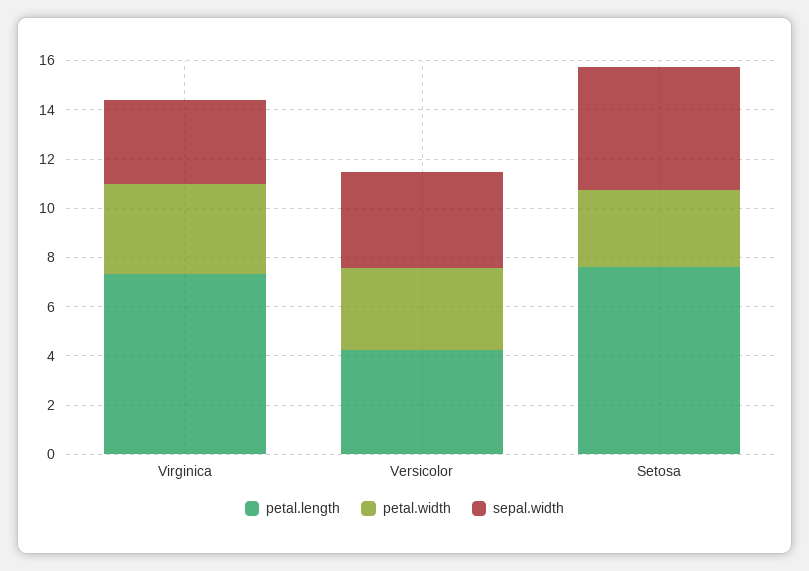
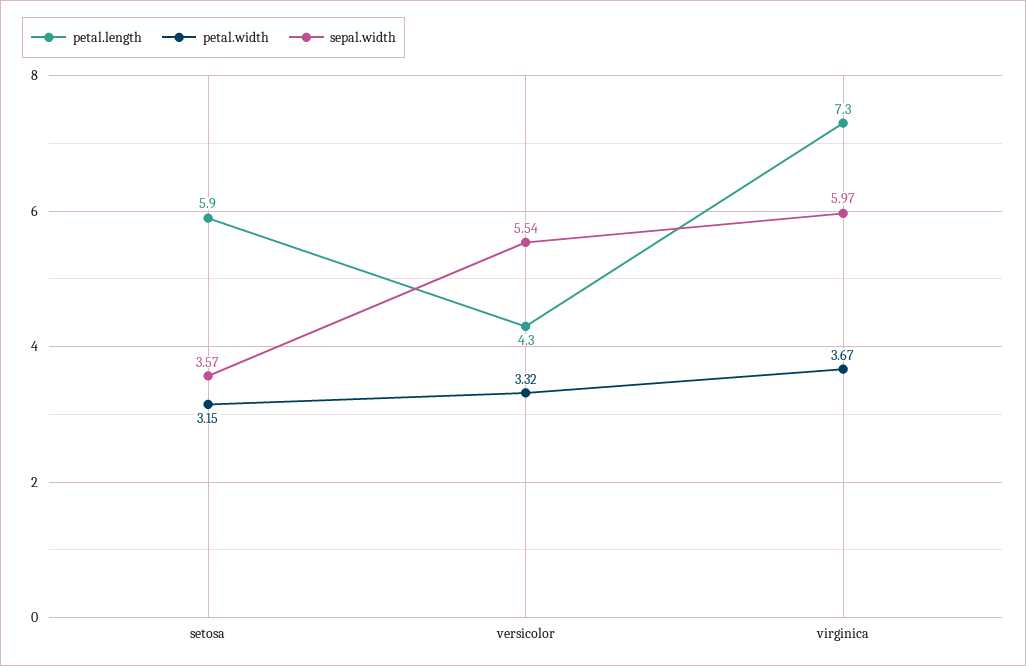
sepal.width, Virginica: 3.5 -> 5.97
sepal.width, Versicolor: 4 -> 5.54
petal.length, Setosa: 7.5 -> 5.9
sepal.width, Setosa: 5 -> 3.57

